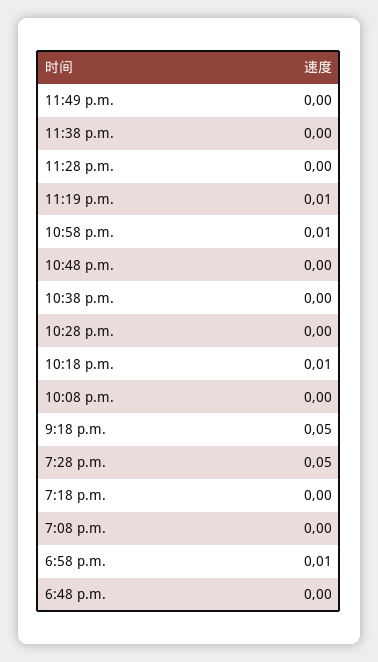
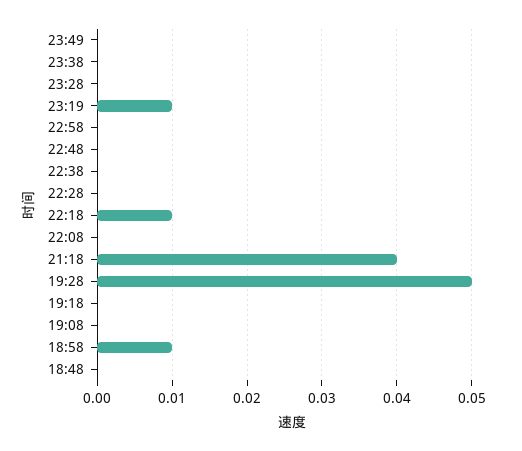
10:58 p.m.: 0.01 -> 0
9:18 p.m.: 0.05 -> 0.04

